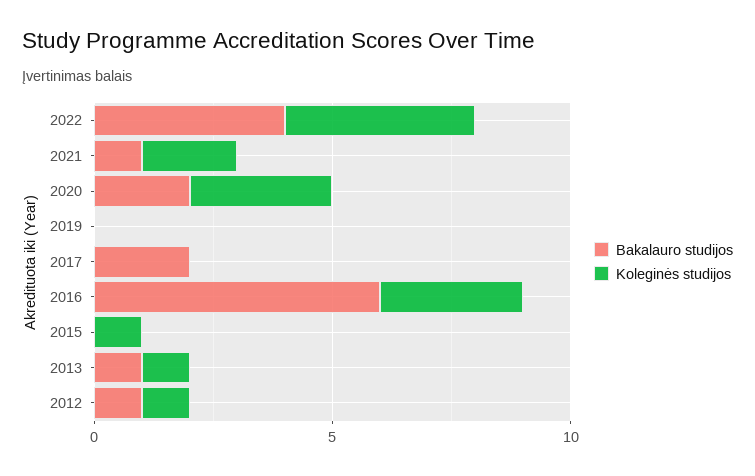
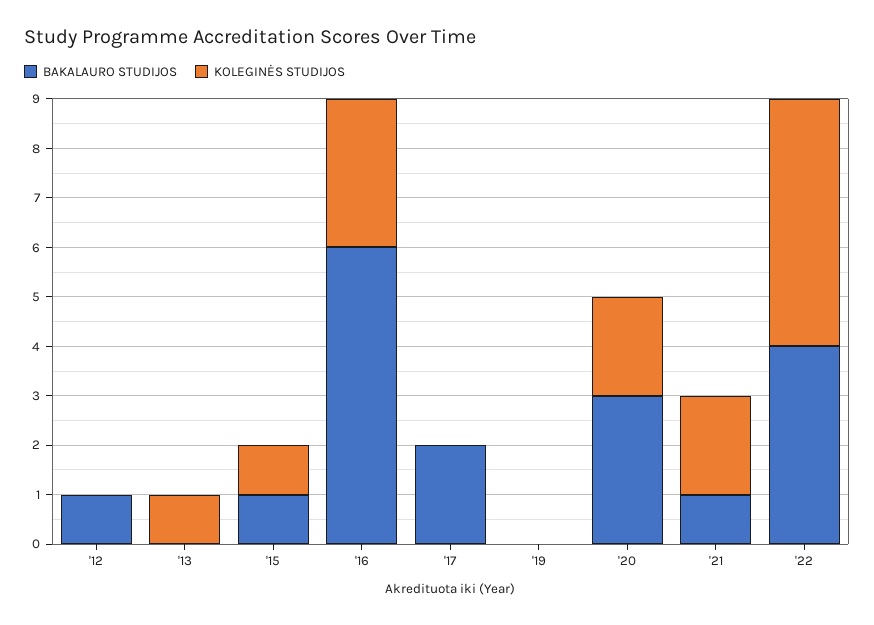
Koleginės studijos, 2022: 4 -> 5
Bakalauro studijos, 2020: 2 -> 3
Koleginės studijos, 2020: 3 -> 2
Bakalauro studijos, 2015: 0 -> 1
Bakalauro studijos, 2013: 1 -> 0
Koleginės studijos, 2012: 1 -> 0

